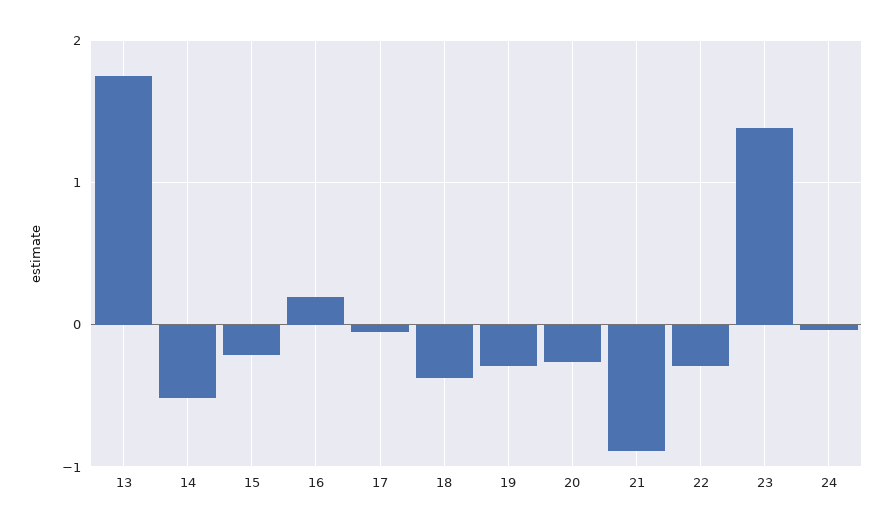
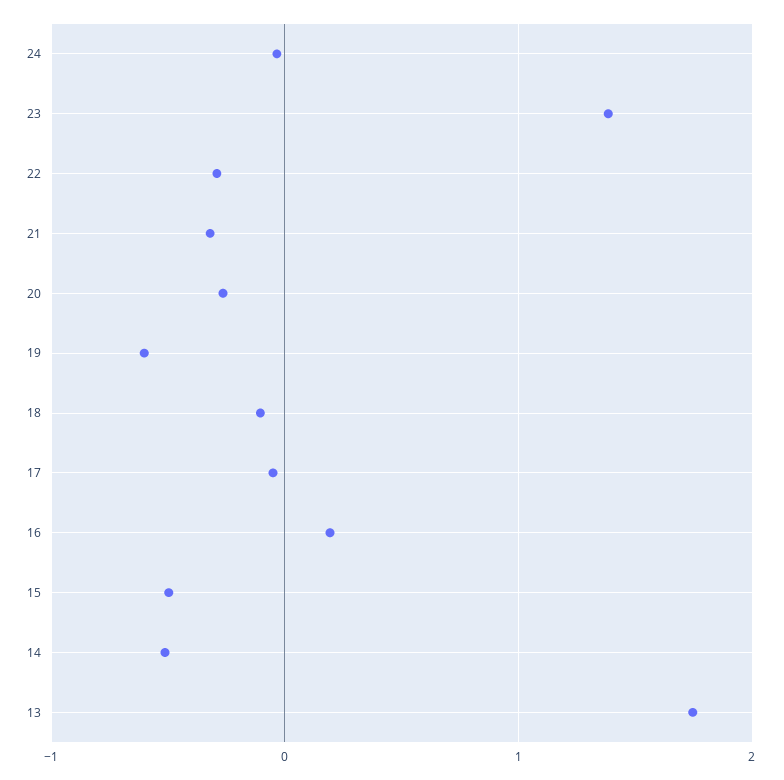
15: -0.2 -> -0.5
18: -0.4 -> -0.1
19: -0.3 -> -0.6
21: -0.9 -> -0.3

